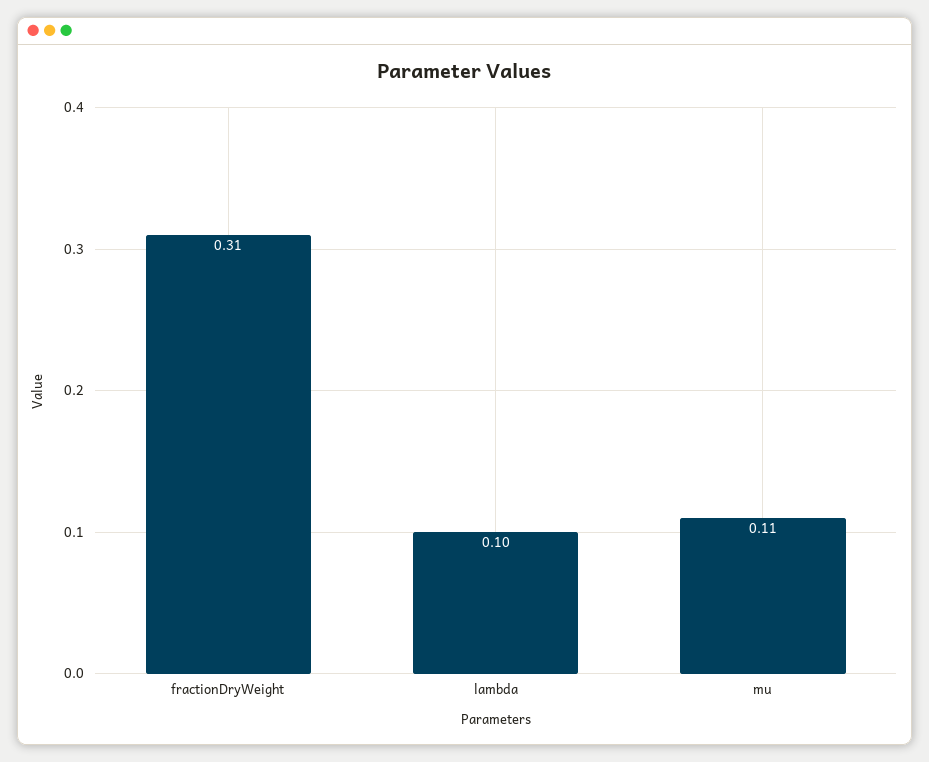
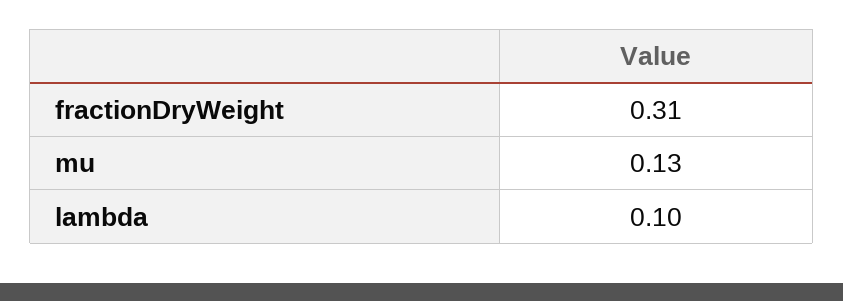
mu: 0.11 -> 0.13

